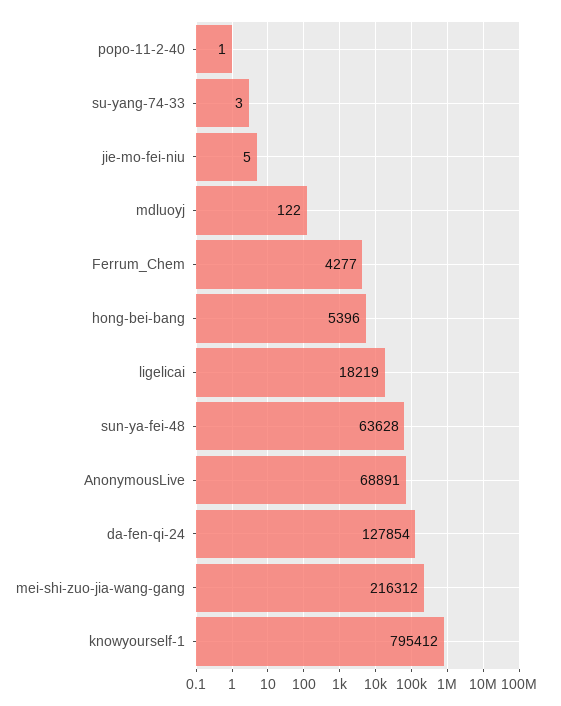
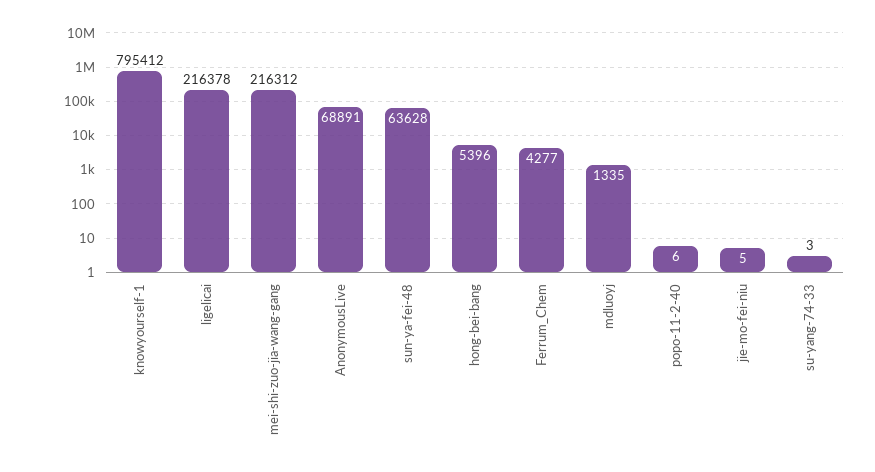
popo-11-2-40: 1 -> 6
mdluoyj: 122 -> 1335
ligelicai: 18219 -> 216378
da-fen-qi-24: 127854 -> none

